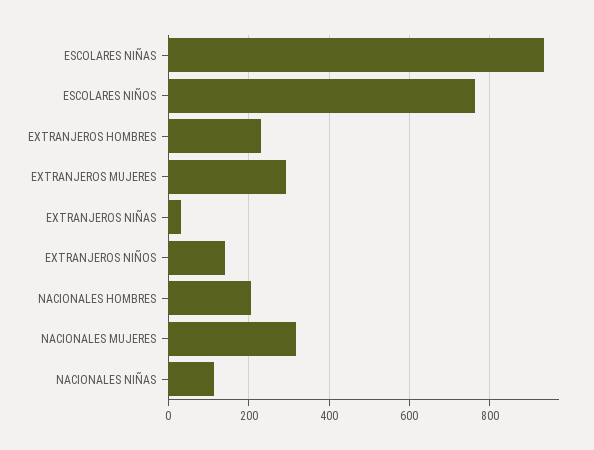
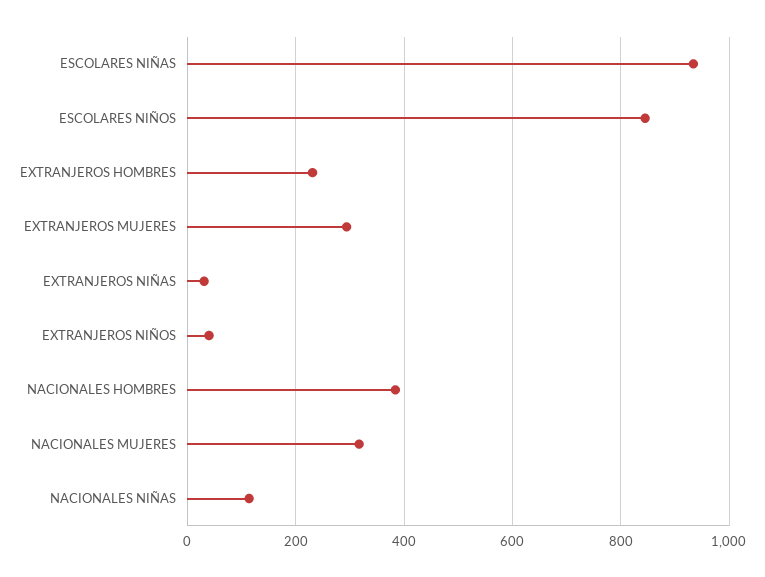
ESCOLARES NIÑOS: 760 -> 840
EXTRANJEROS NIÑOS: 140 -> 40
NACIONALES HOMBRES: 200 -> 380

